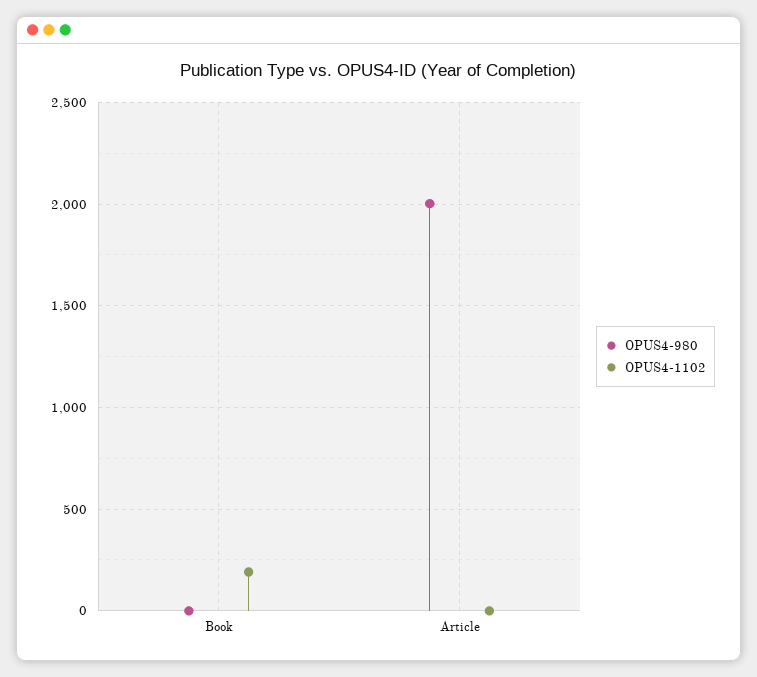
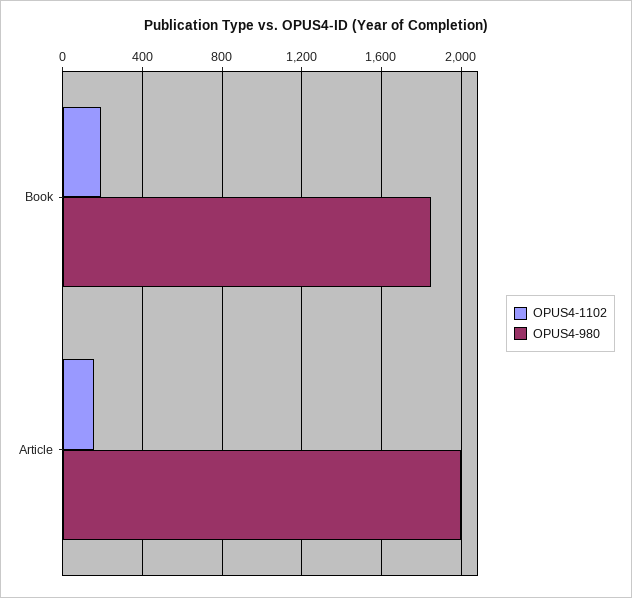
OPUS4-980, Book: 0 -> 1850
OPUS4-1102, Article: 0 -> 150

